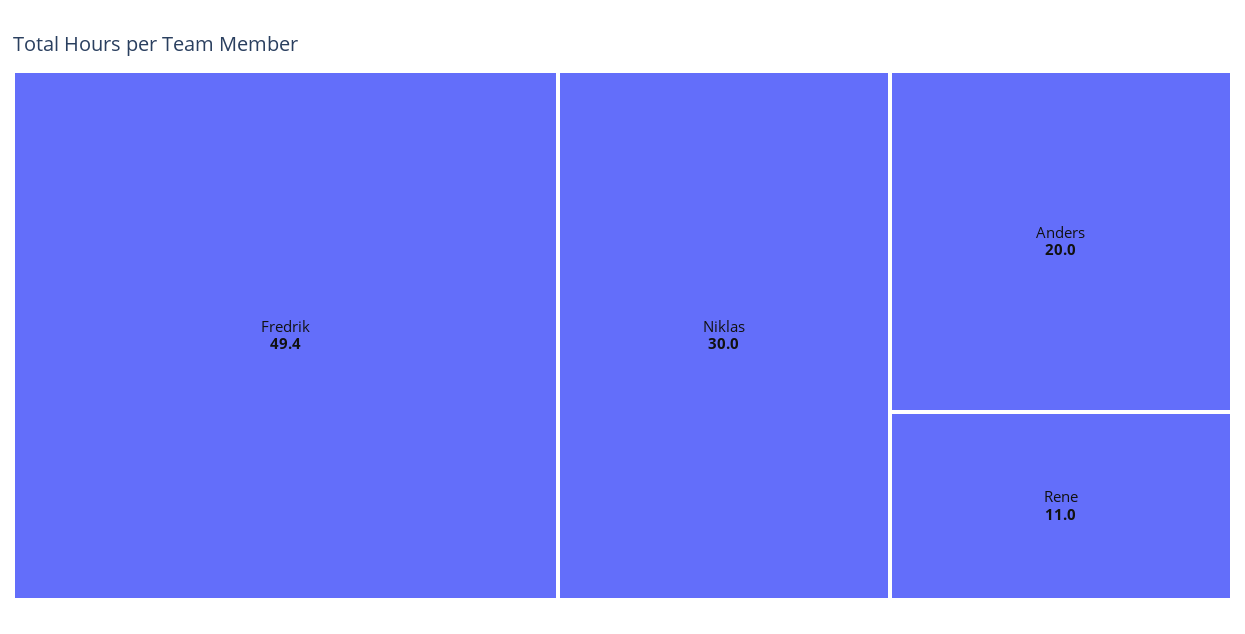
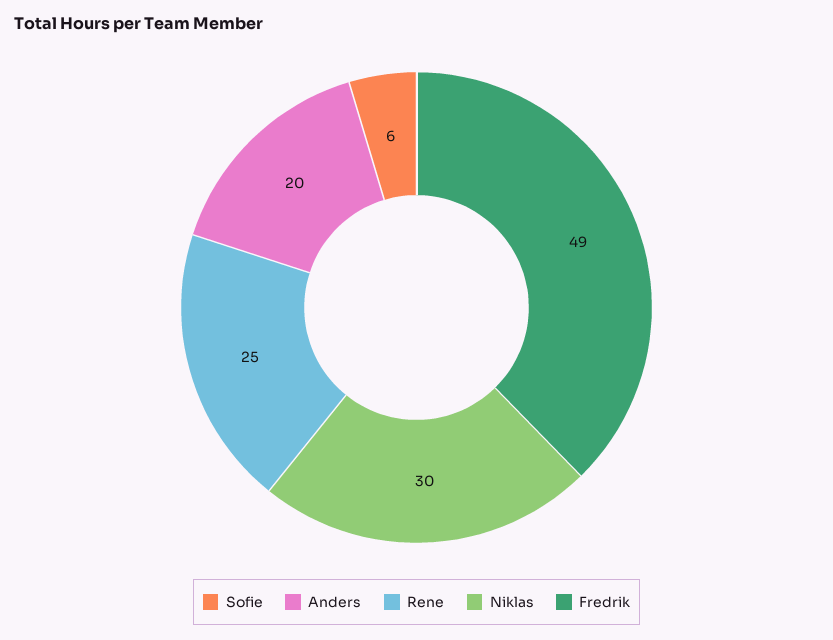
Fredrik: 49.4 -> 49
Rene: 11 -> 25
Sofie: none -> 6

